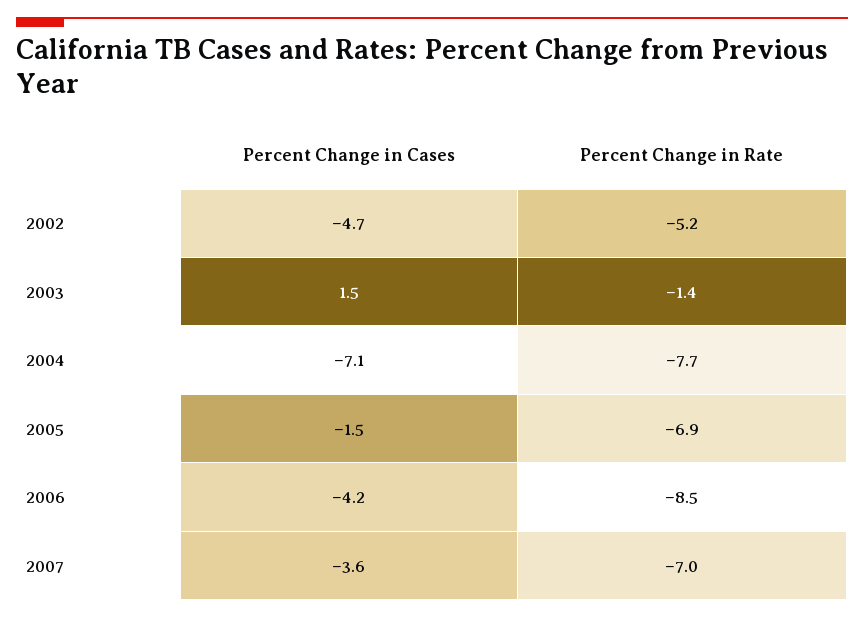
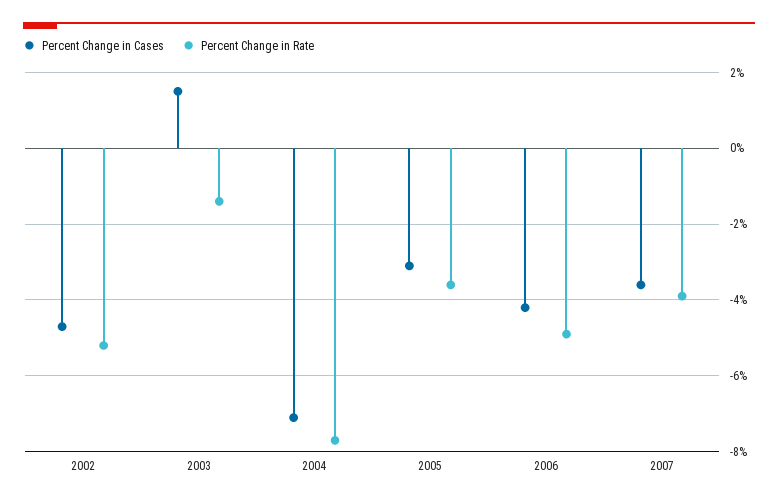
Percent Change in Cases, 2005: -1.5 -> -3
Percent Change in Rate, 2005: -6.9 -> -3.5
Percent Change in Rate, 2006: -8.5 -> -5
Percent Change in Rate, 2007: -7 -> -4

